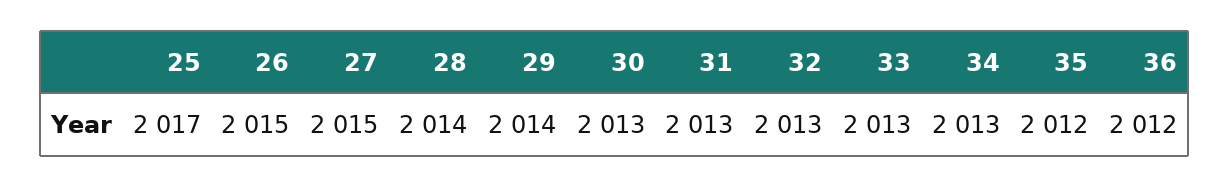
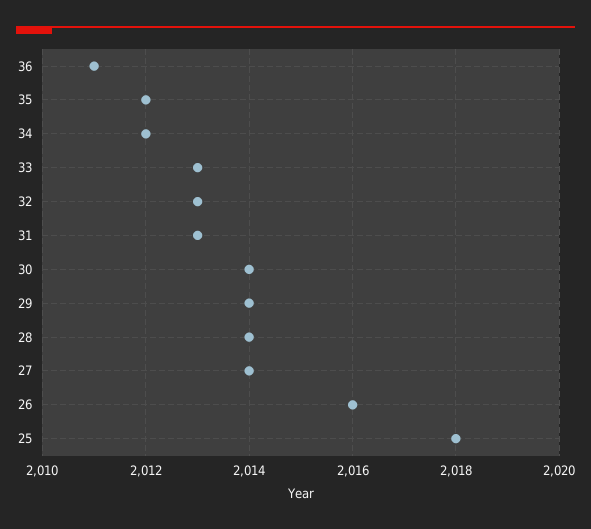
25: 2017 -> 2018
26: 2015 -> 2016
27: 2015 -> 2014
30: 2013 -> 2014
34: 2013 -> 2012
36: 2012 -> 2011

